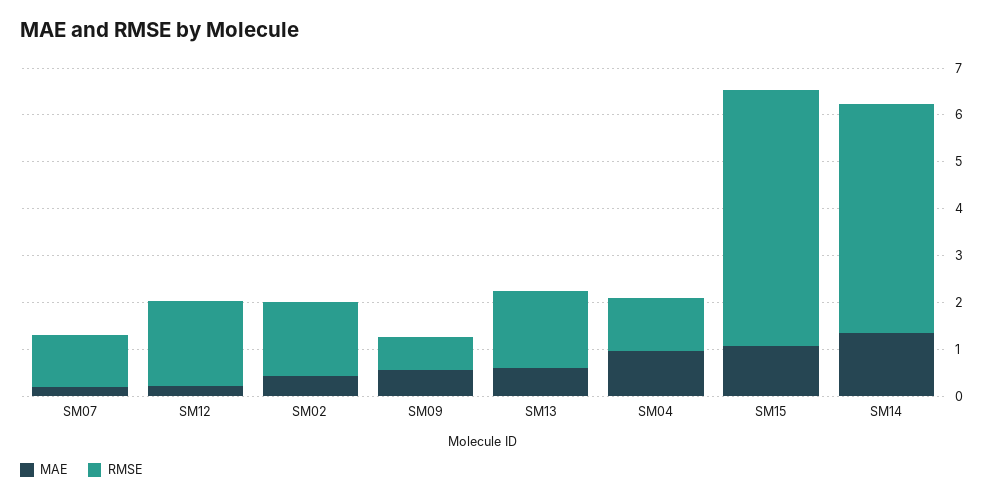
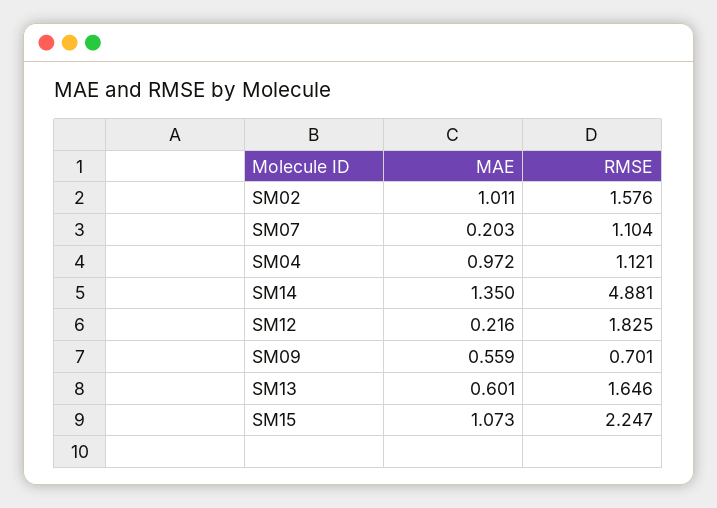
MAE, SM02: 0.4 -> 1.011
RMSE, SM15: 5.4 -> 2.247

